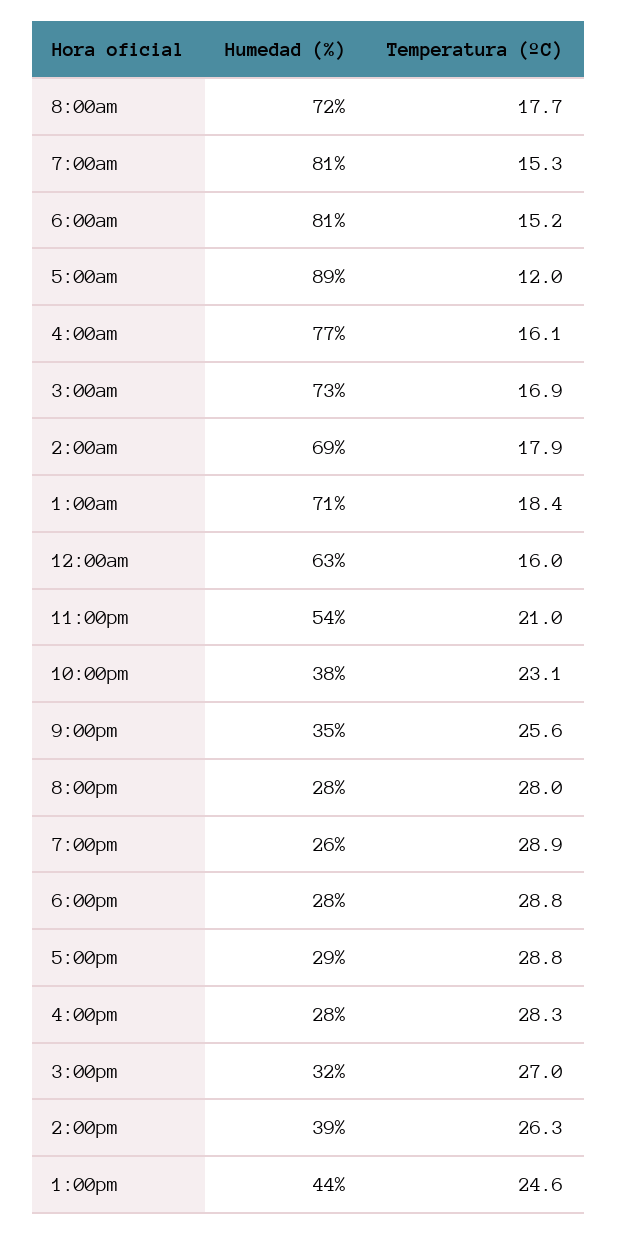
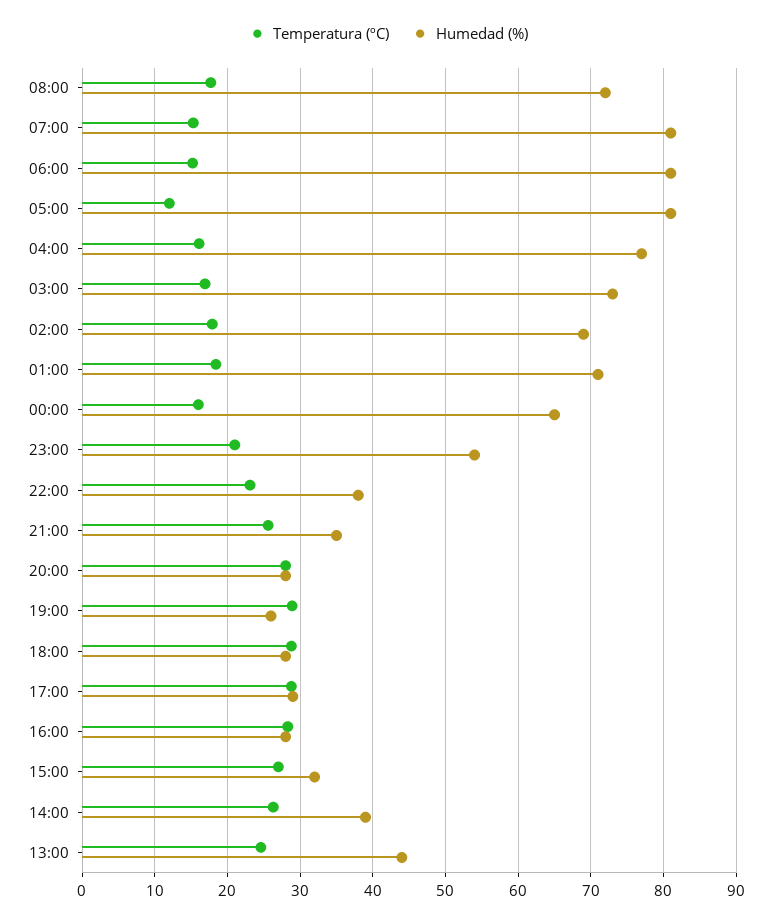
Humedad (%), 5:00am: 89 -> 81
Humedad (%), 12:00am: 63 -> 65

